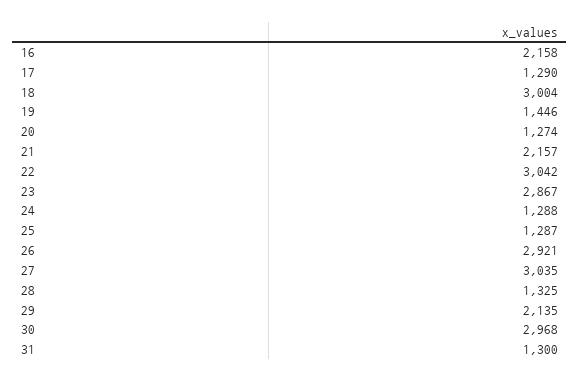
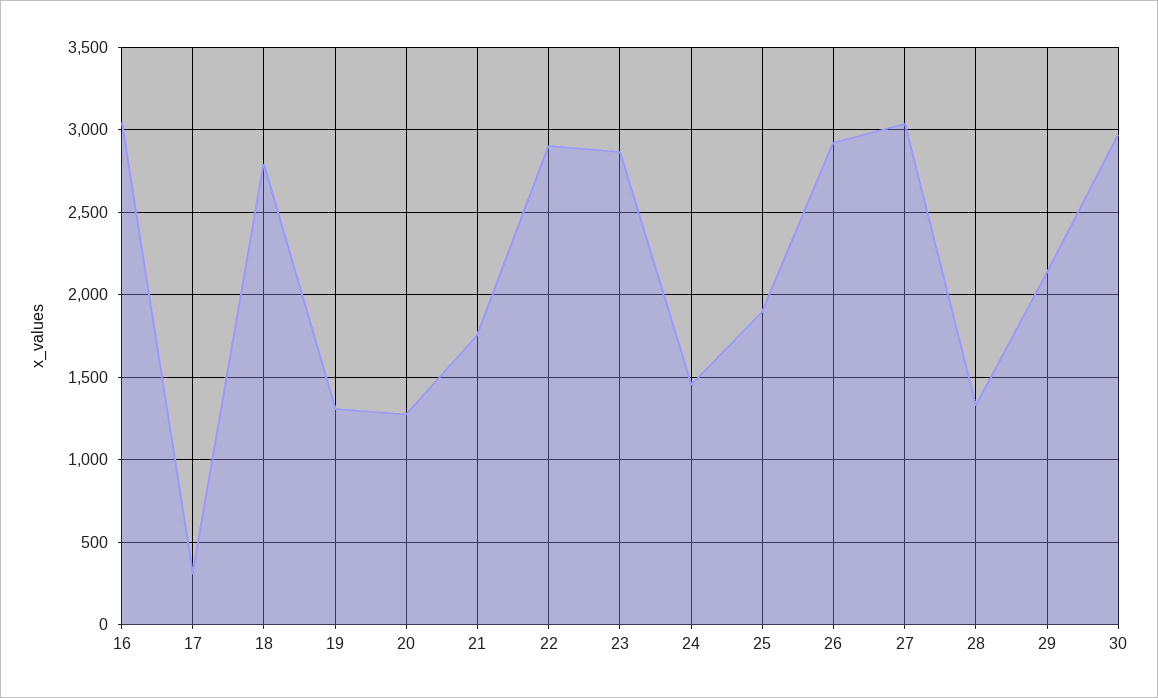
16: 2158 -> 3050
17: 1290 -> 300
18: 3004 -> 2800
19: 1446 -> 1300
21: 2157 -> 1750
22: 3042 -> 2900
24: 1288 -> 1450
25: 1287 -> 1900
31: 1300 -> none

